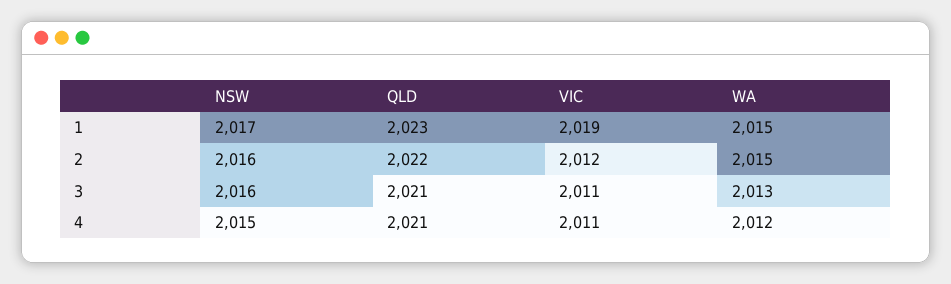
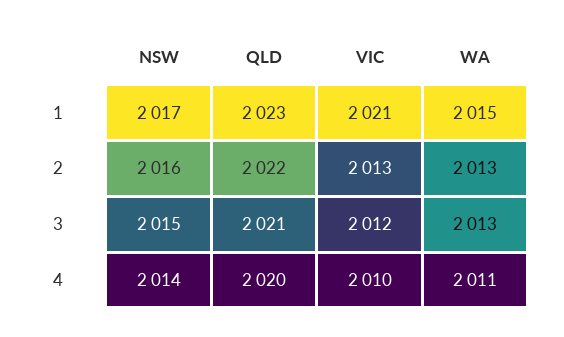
VIC, 1: 2019 -> 2021
VIC, 2: 2012 -> 2013
WA, 2: 2015 -> 2013
NSW, 3: 2016 -> 2015
VIC, 3: 2011 -> 2012
NSW, 4: 2015 -> 2014
QLD, 4: 2021 -> 2020
VIC, 4: 2011 -> 2010
WA, 4: 2012 -> 2011

